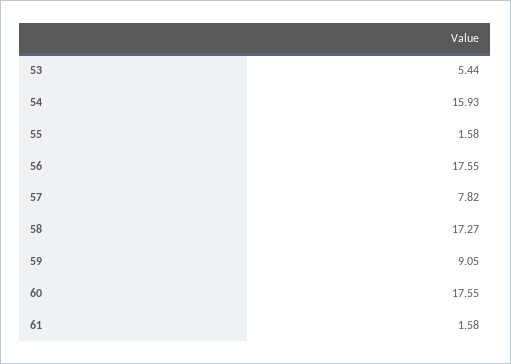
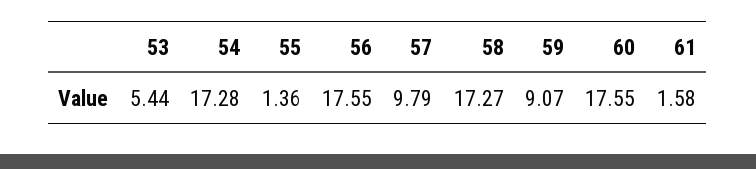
54: 15.93 -> 17.28
55: 1.58 -> 1.36
57: 7.82 -> 9.79
59: 9.05 -> 9.07

